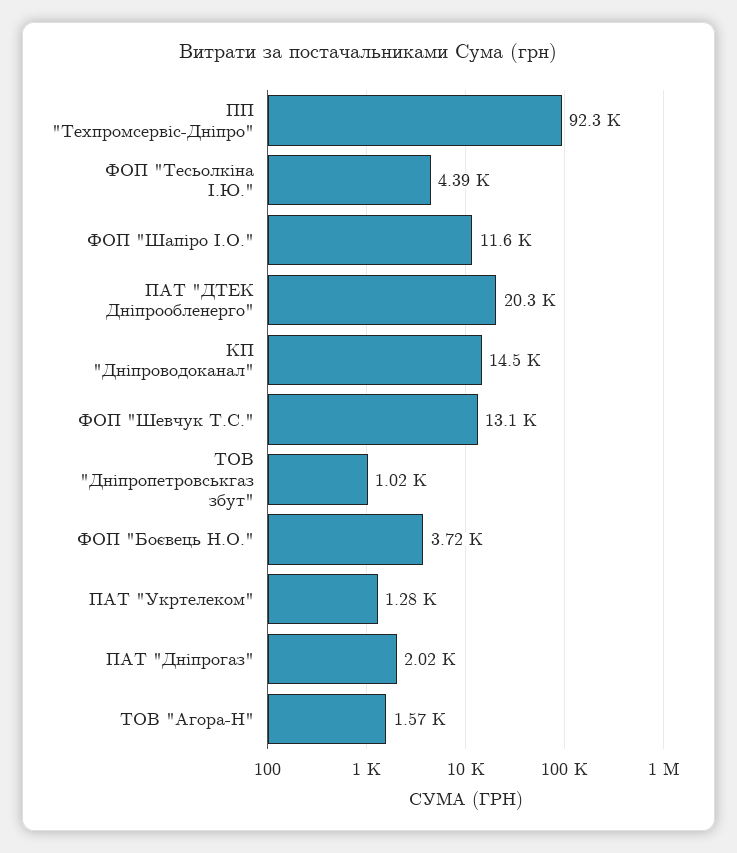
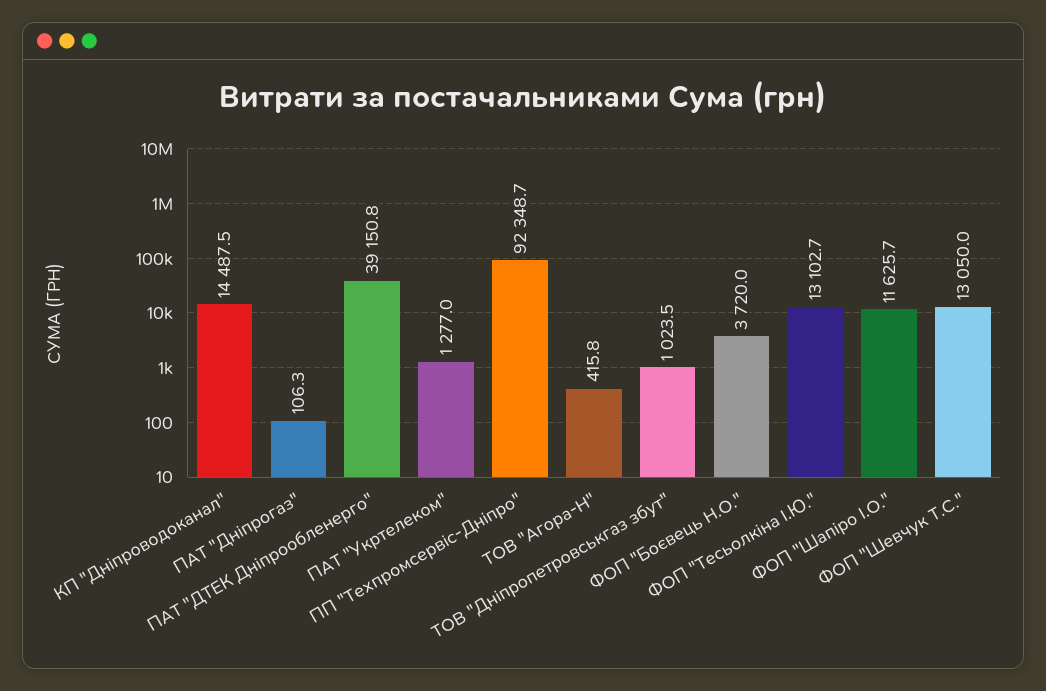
ФОП "Тесьолкіна І.Ю.": 4390 -> 13102.7
ПАТ "ДТЕК Дніпрообленерго": 20300 -> 39150.8
ПАТ "Дніпрогаз": 2020 -> 106.3
ТОВ "Агора-Н": 1570 -> 415.8

